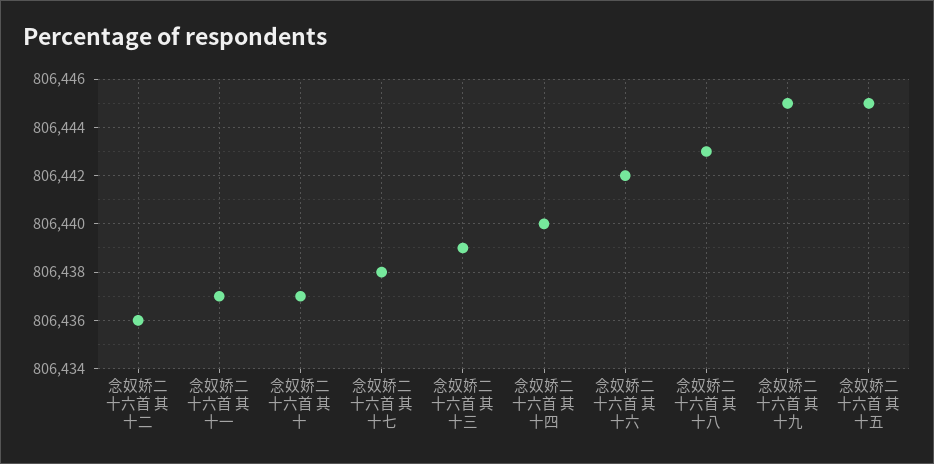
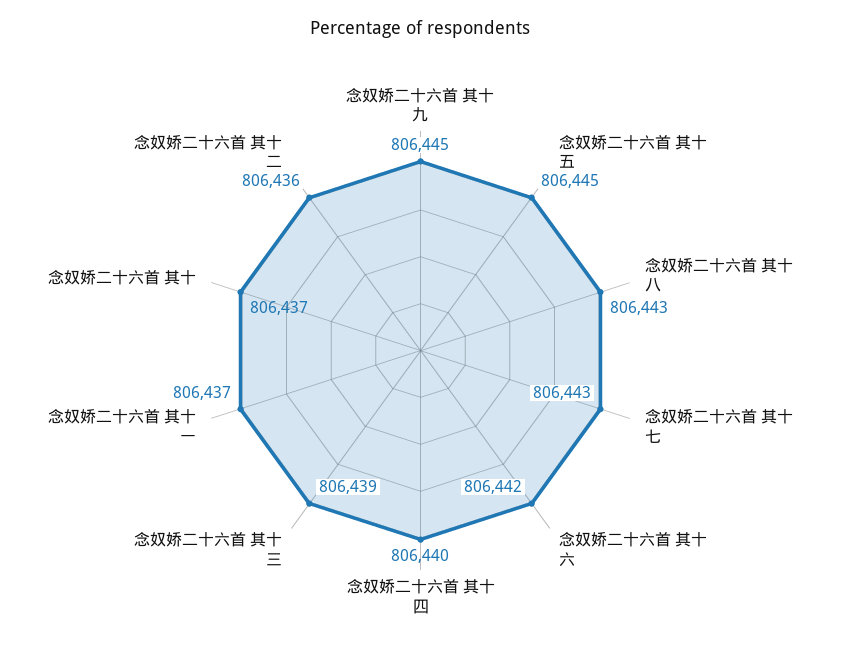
念奴娇二十六首 其十七: 806438 -> 806443

